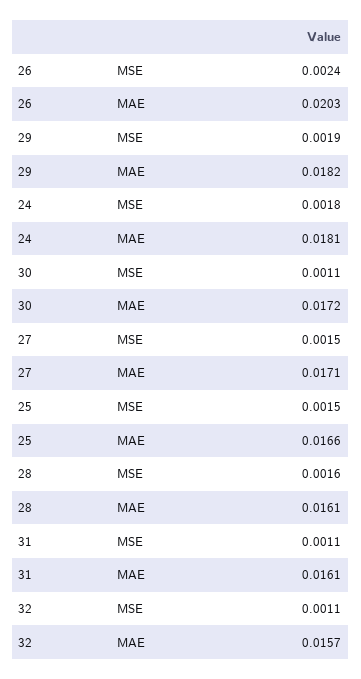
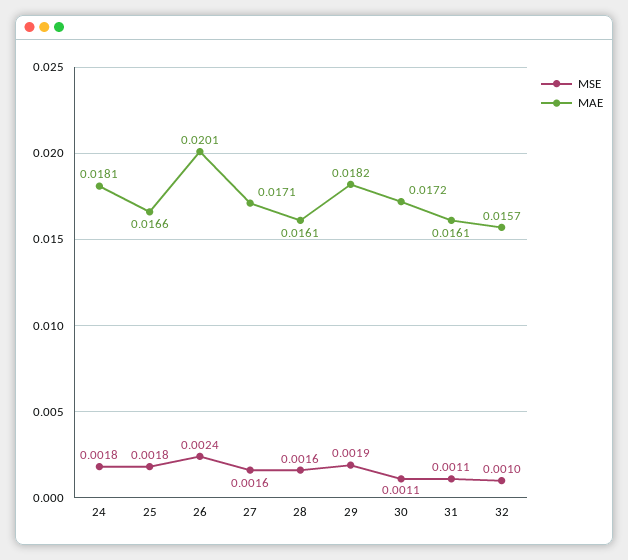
MAE, 26: 0.0203 -> 0.0201
MSE, 27: 0.0015 -> 0.0016
MSE, 25: 0.0015 -> 0.0018
MSE, 32: 0.0011 -> 0.001

